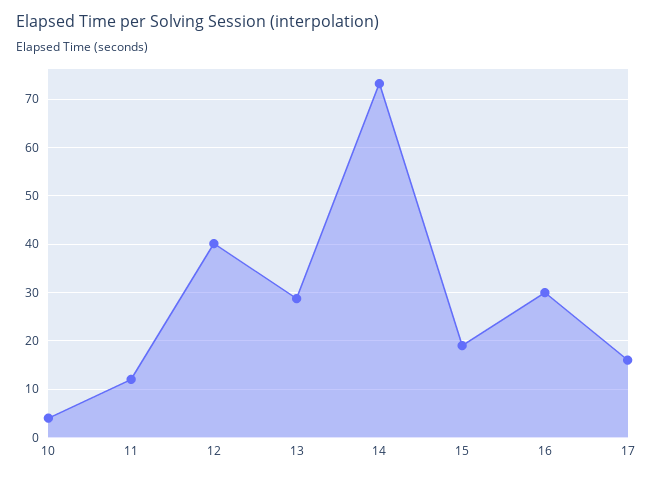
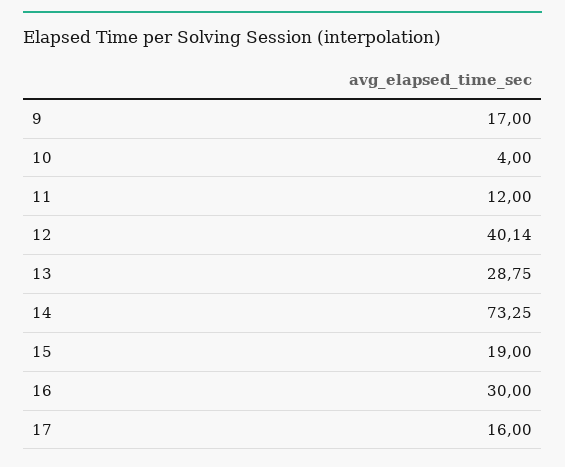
9: none -> 17

